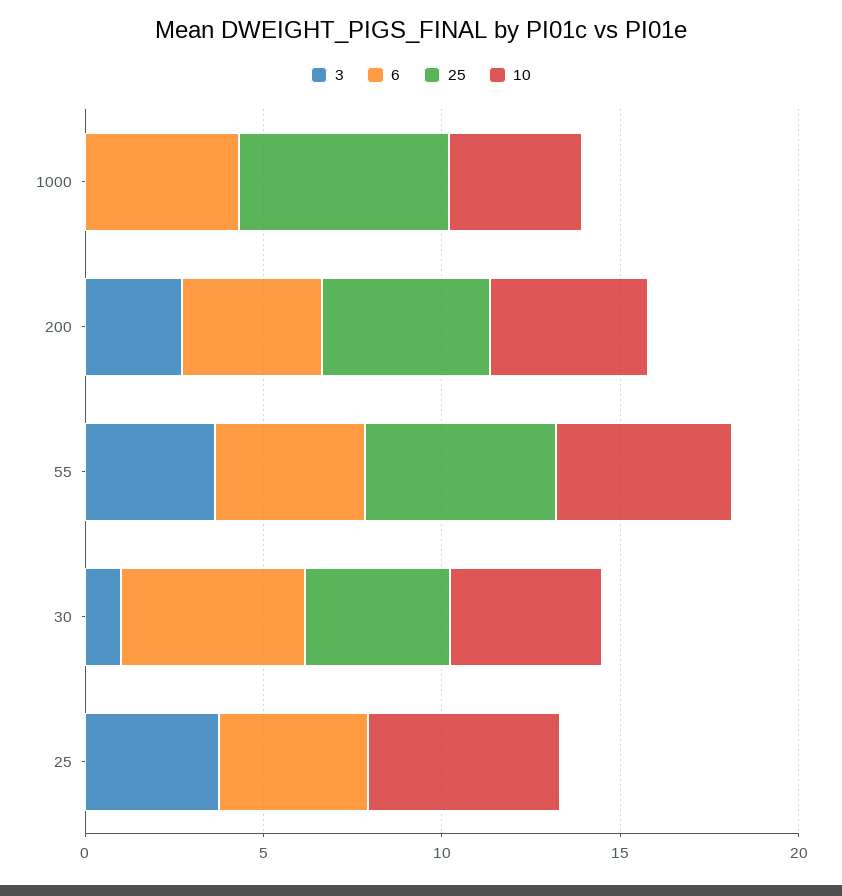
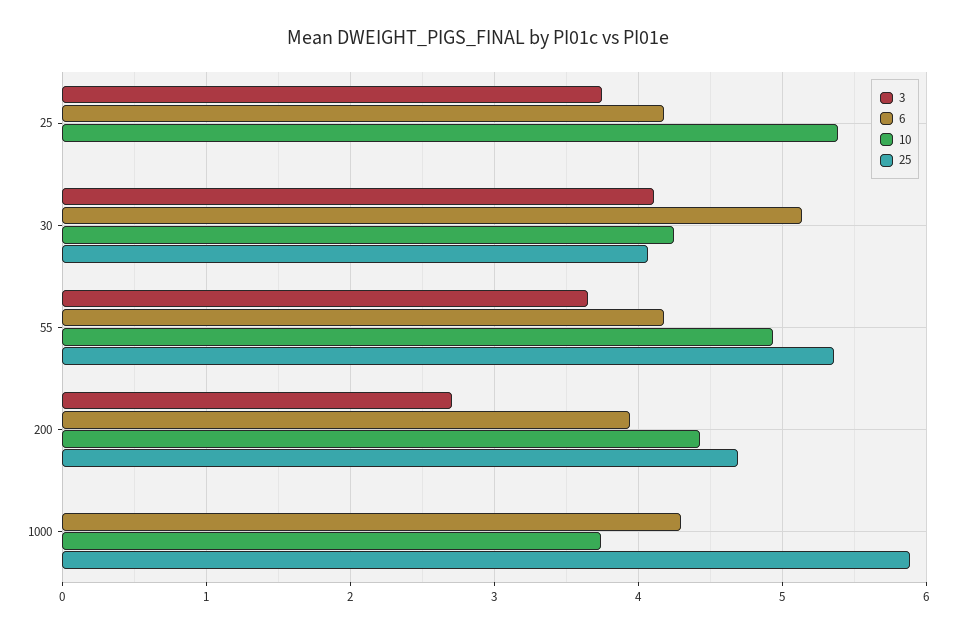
3, 30: 1 -> 4.1

